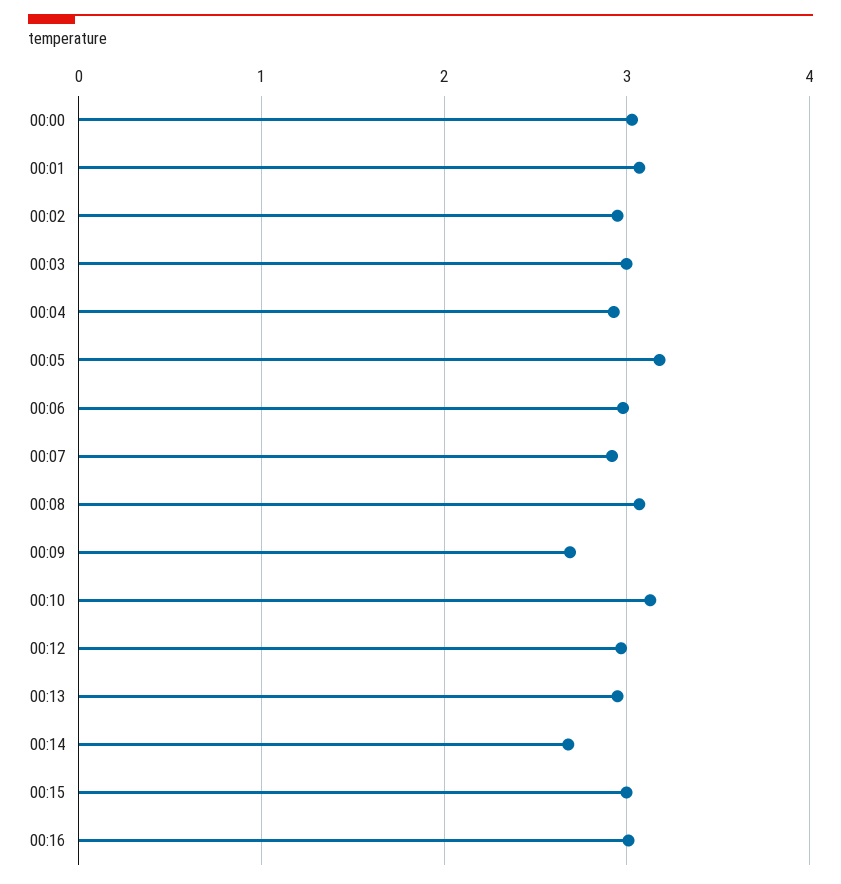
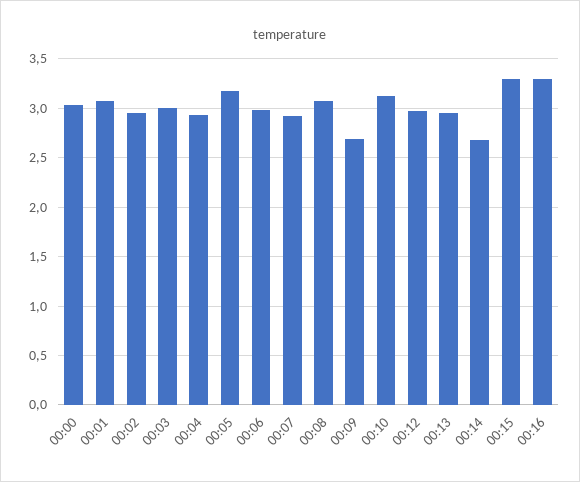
00:15: 3 -> 3.3
00:16: 3 -> 3.3

